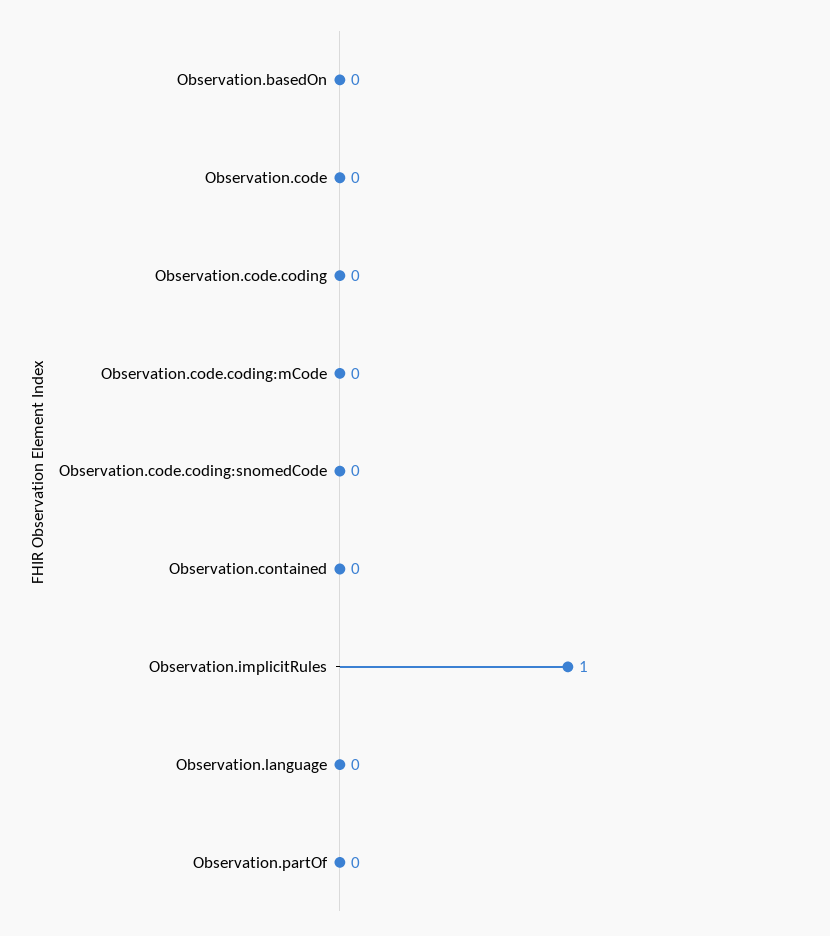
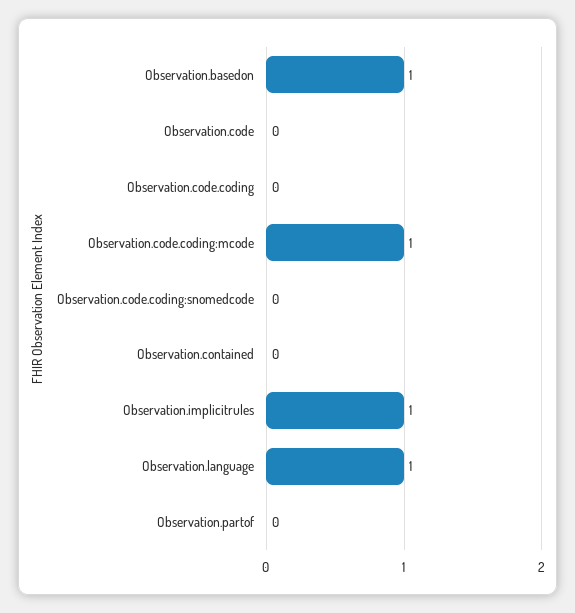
Observation.basedOn: 0 -> 1
Observation.code.coding:mCode: 0 -> 1
Observation.language: 0 -> 1

